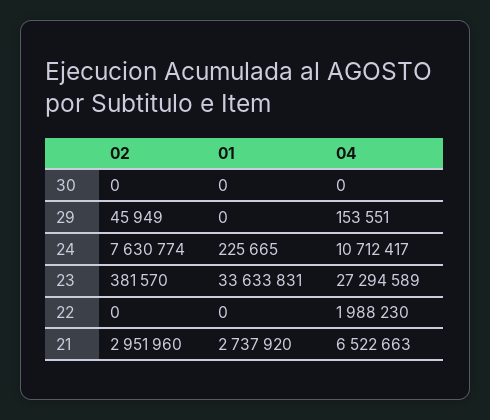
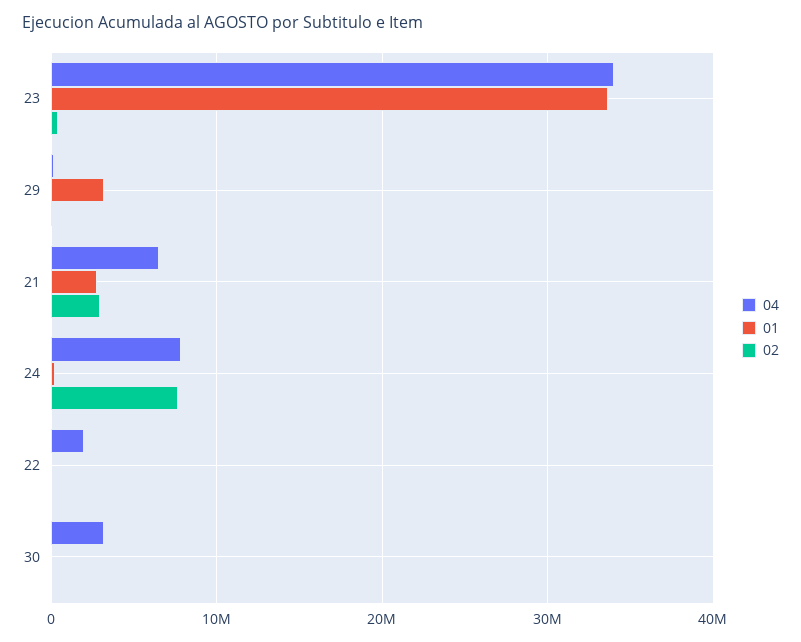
04, 30: 0 -> 3000000
01, 29: 0 -> 3000000
04, 24: 10712417 -> 8000000
04, 23: 27294589 -> 34000000

